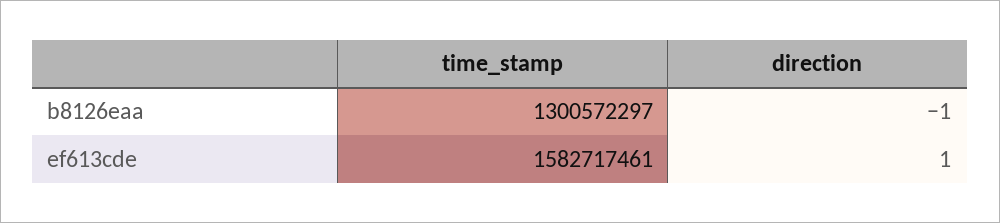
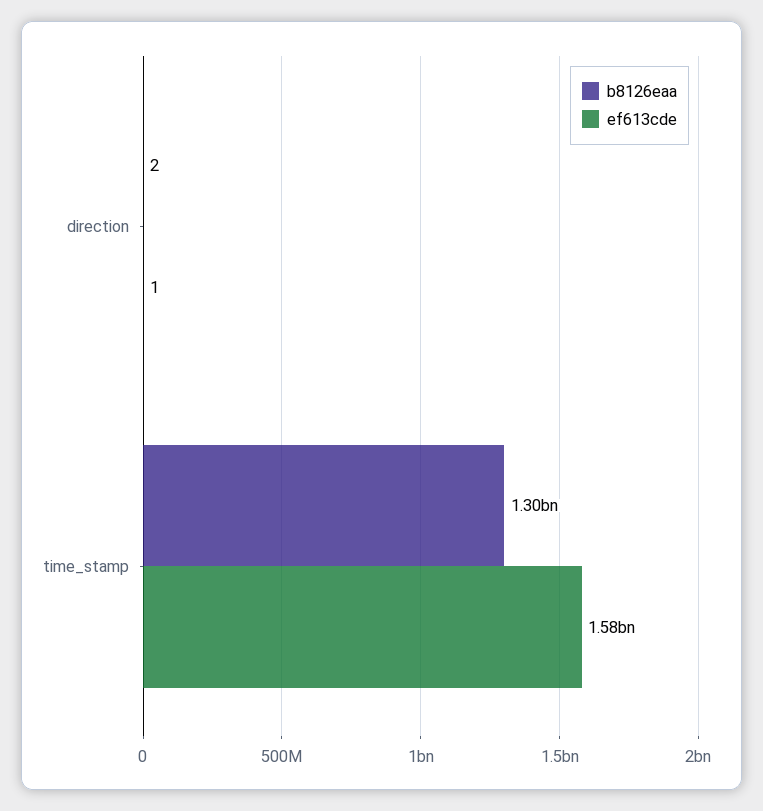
b8126eaa, direction: -1 -> 2

